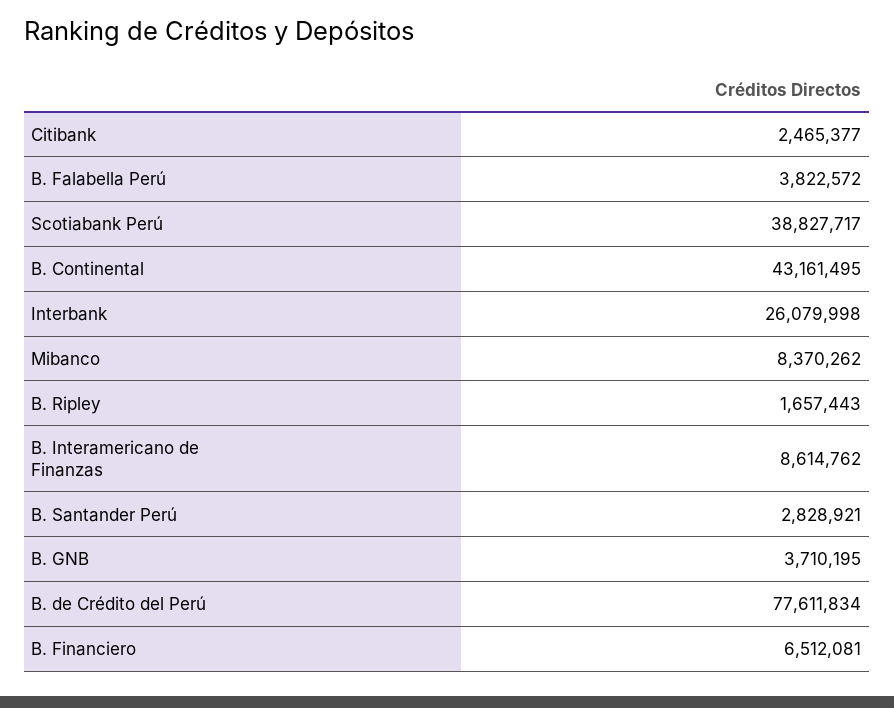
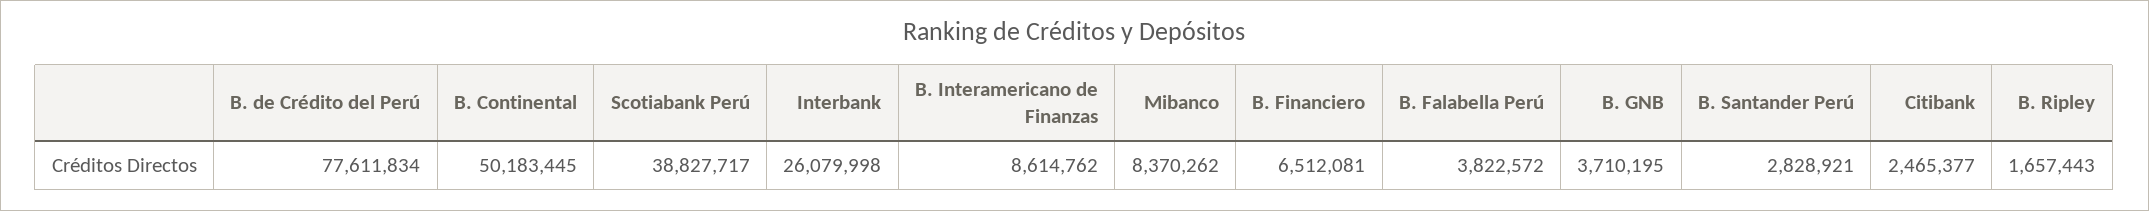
B. Continental: 43161495 -> 50183445

